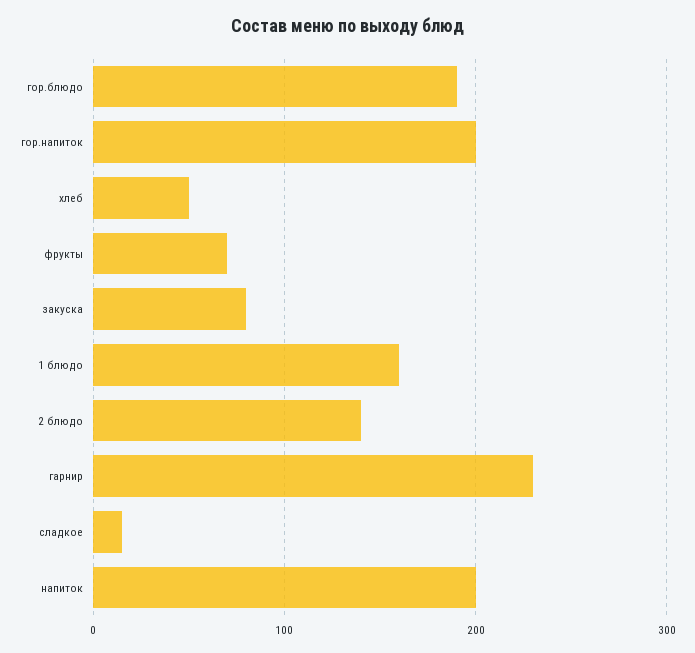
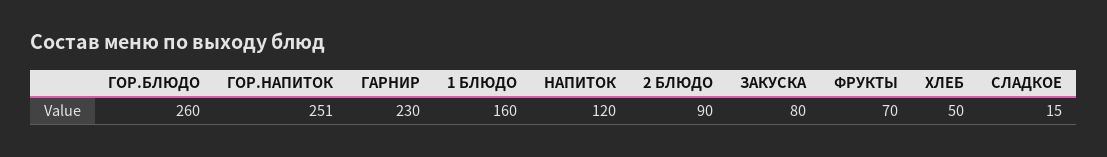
гор.блюдо: 190 -> 260
гор.напиток: 200 -> 251
2 блюдо: 140 -> 90
напиток: 200 -> 120

